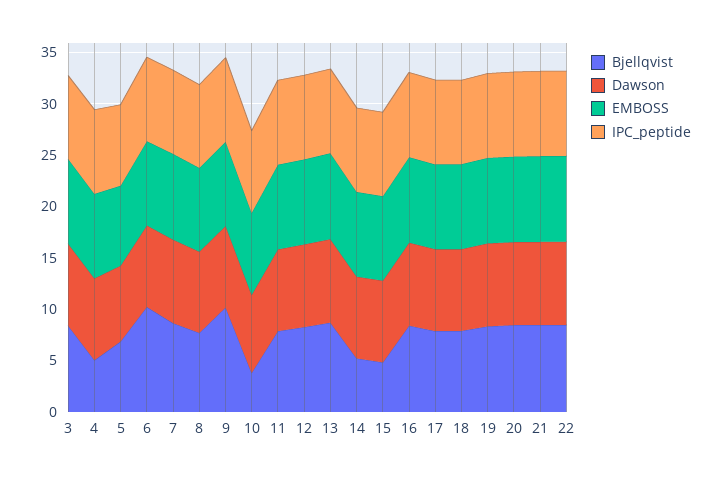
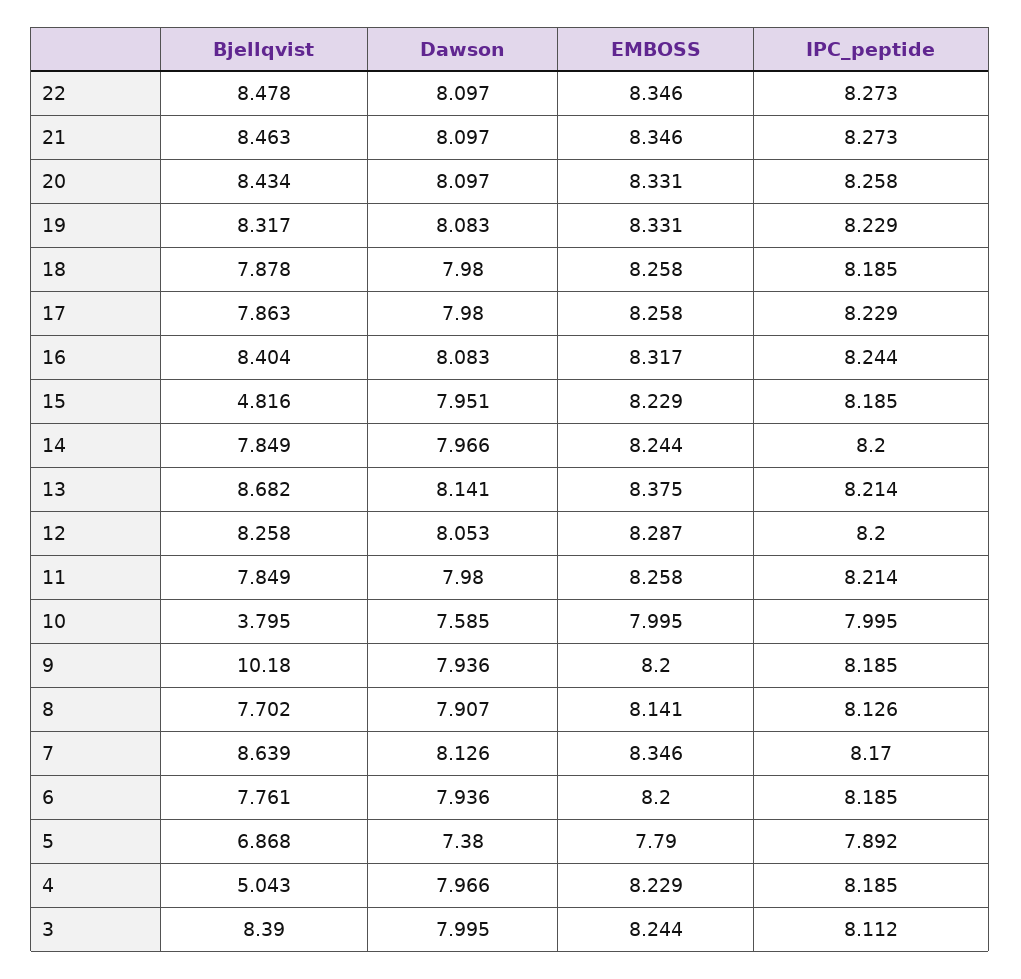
Bjellqvist, 6: 10 -> 7.761
Bjellqvist, 14: 5 -> 7.849

